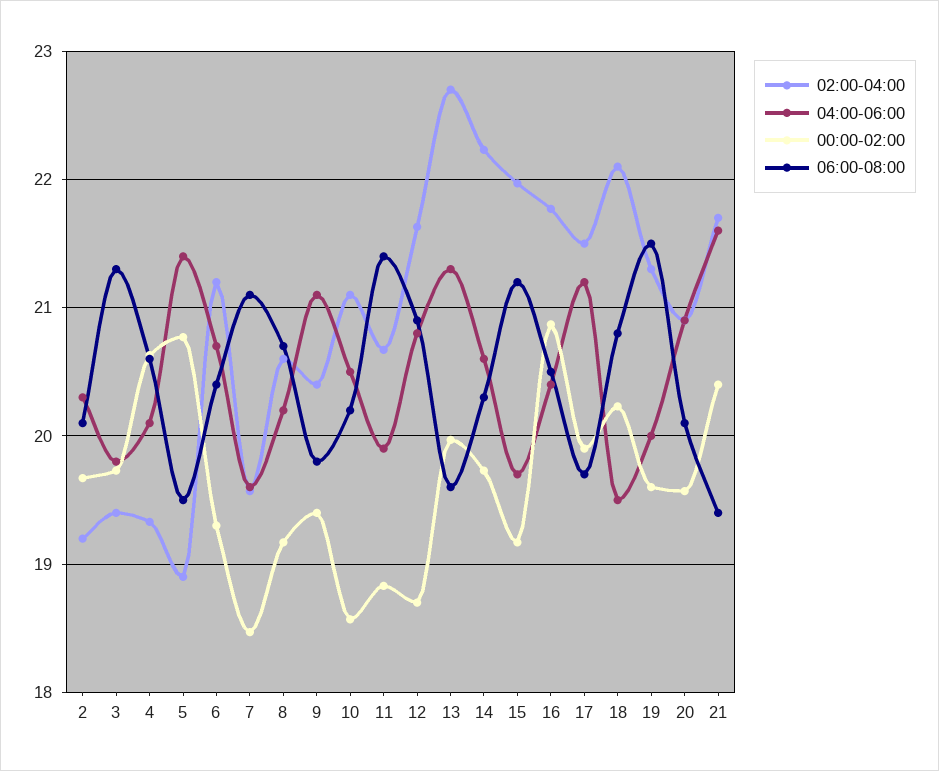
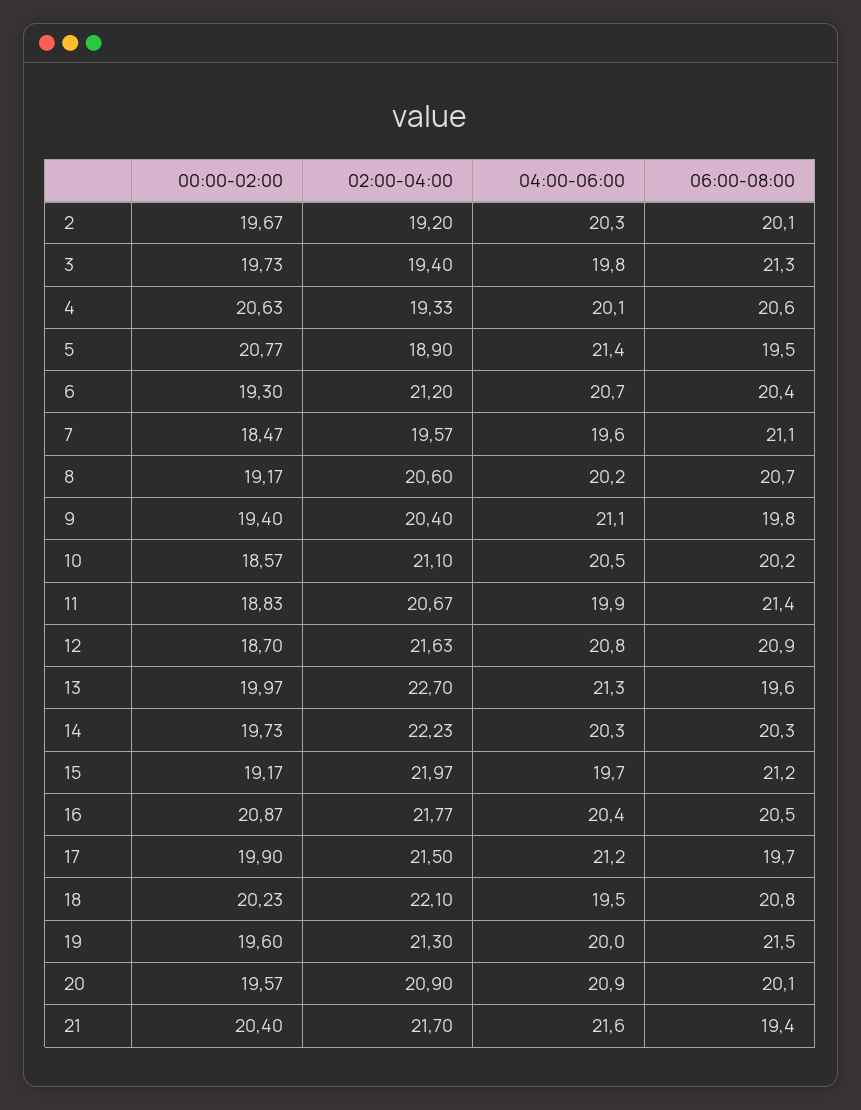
04:00-06:00, 14: 20.6 -> 20.3

